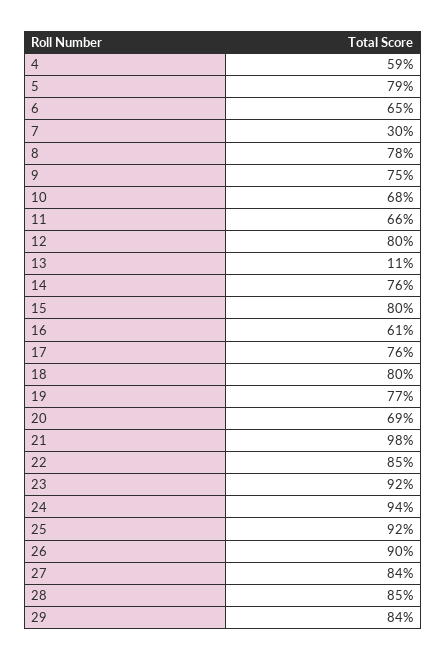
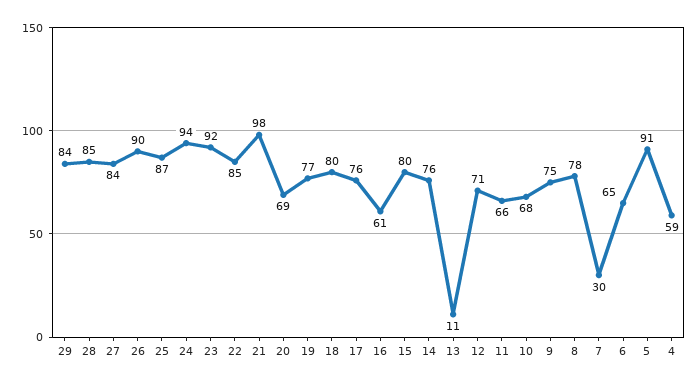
5: 79 -> 91
12: 80 -> 71
25: 92 -> 87

